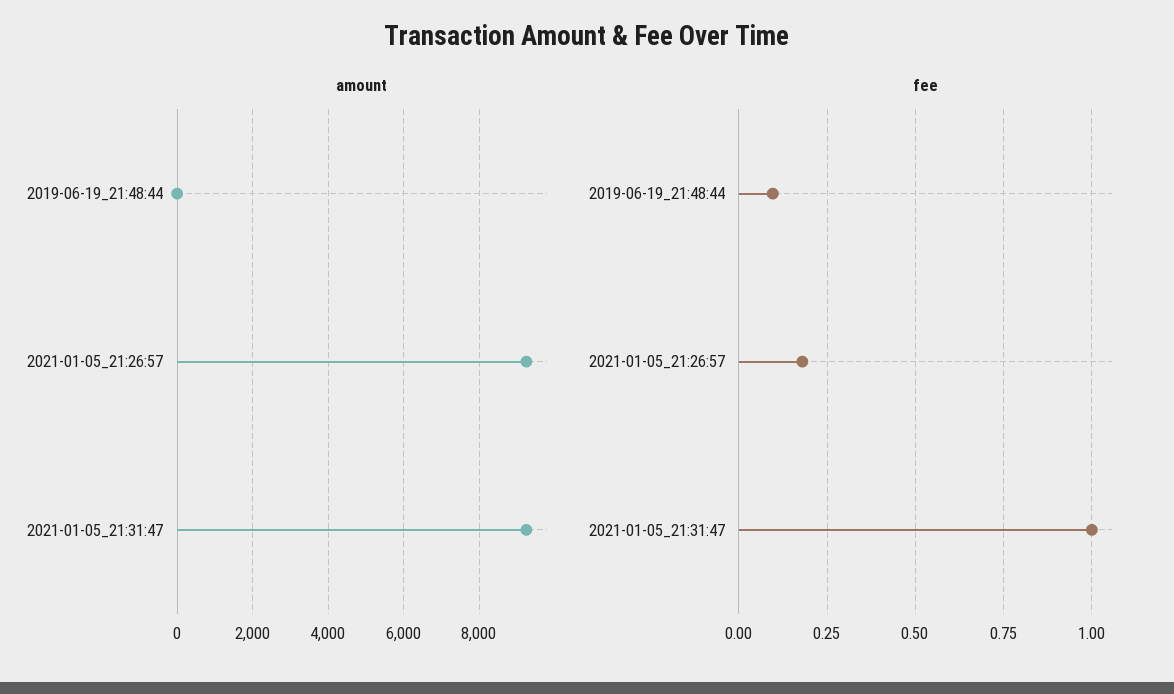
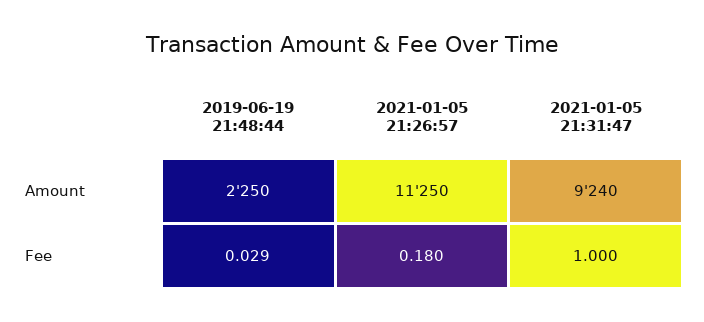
amount, 2019-06-19_21:48:44: 0 -> 2250
amount, 2021-01-05_21:26:57: 9200 -> 11250
fee, 2019-06-19_21:48:44: 0.1 -> 0.029

